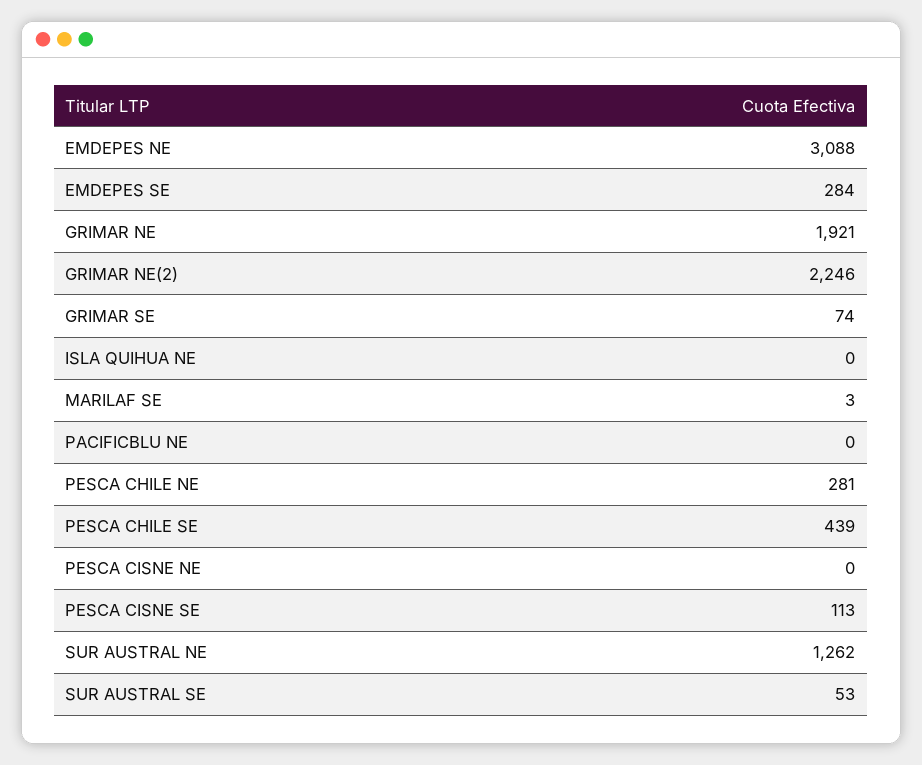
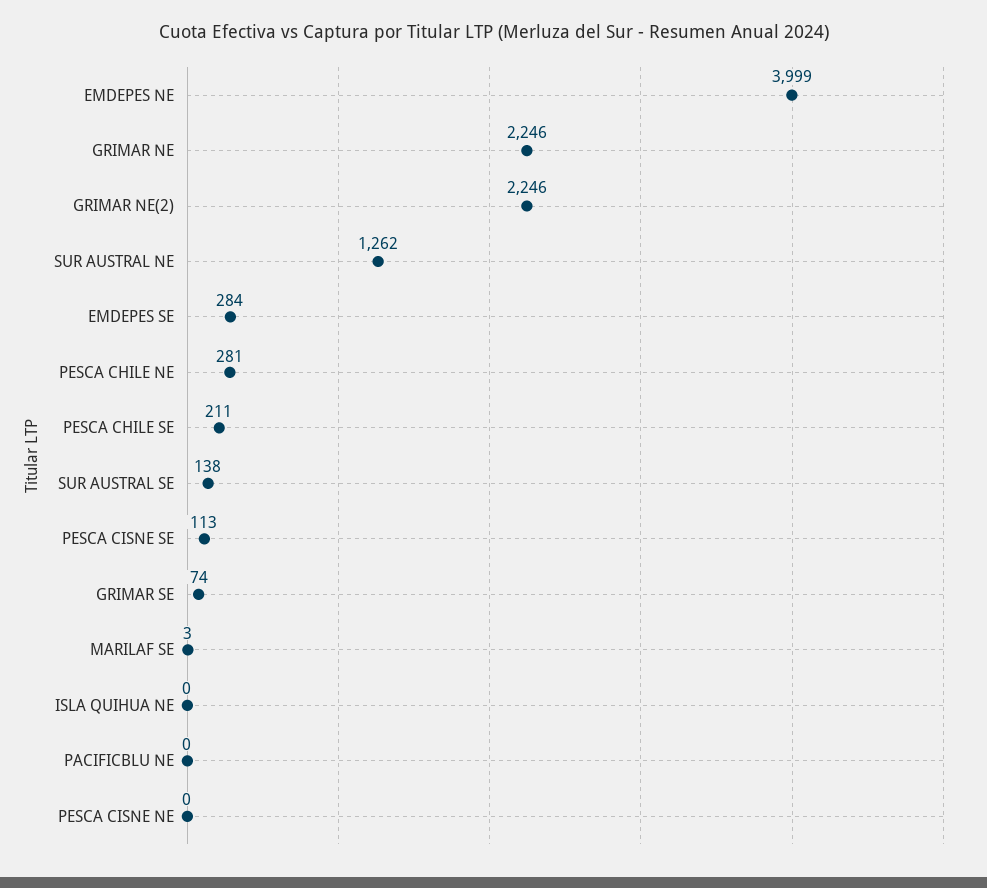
EMDEPES NE: 3088 -> 3999
GRIMAR NE: 1921 -> 2246
PESCA CHILE SE: 439 -> 211
SUR AUSTRAL SE: 53 -> 138

